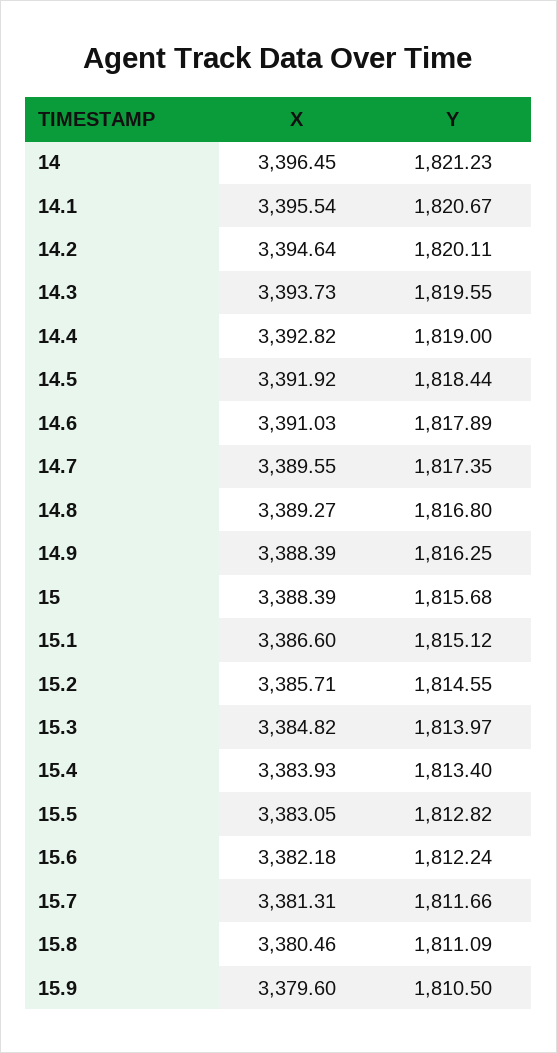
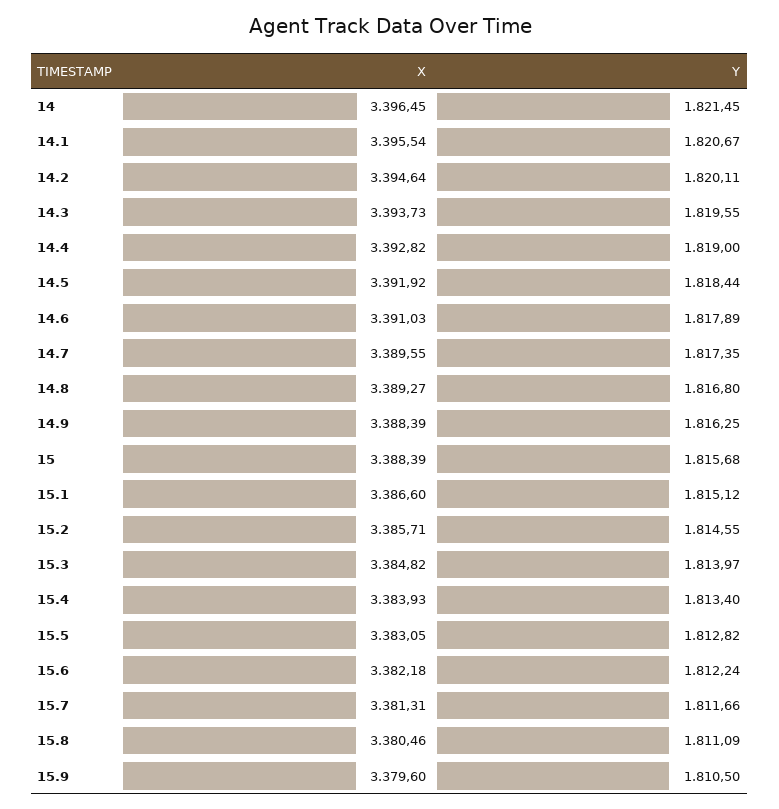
Y, 14: 1821.23 -> 1821.45

